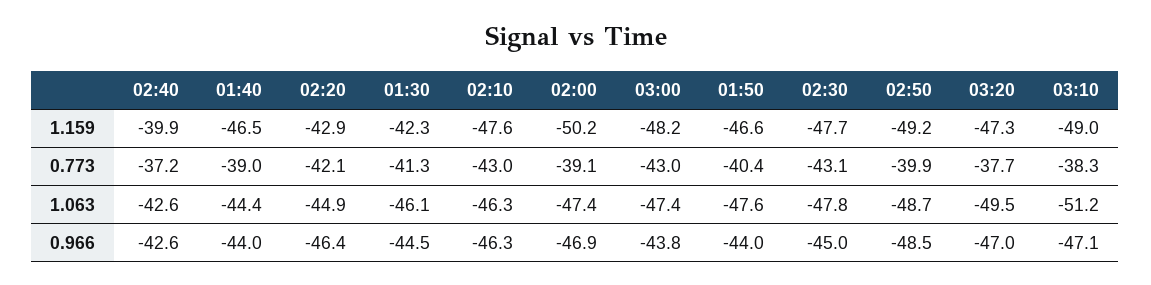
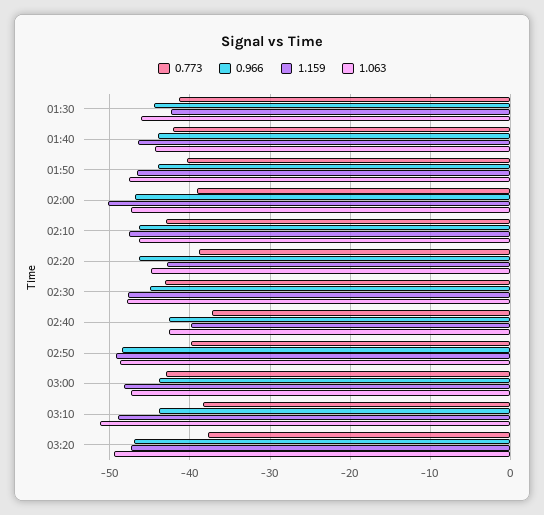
0.773, 01:40: -39 -> -42
0.773, 02:20: -42.1 -> -39
0.966, 03:10: -47.1 -> -44

